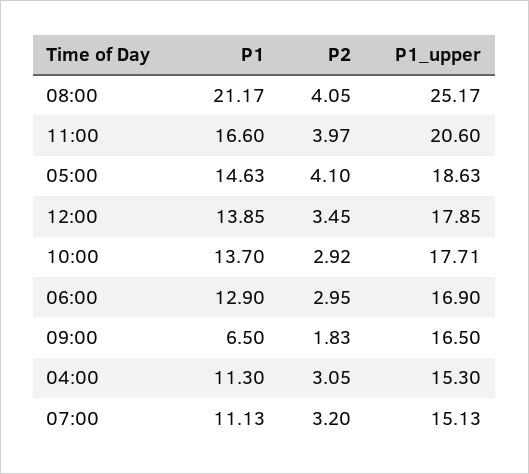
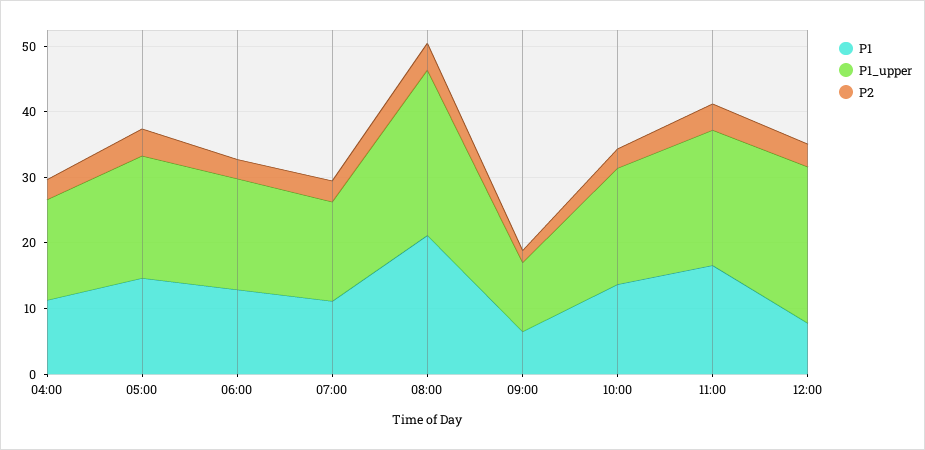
P1, 12:00: 13.85 -> 8
P1_upper, 12:00: 17.85 -> 24
P1_upper, 09:00: 16.5 -> 10

